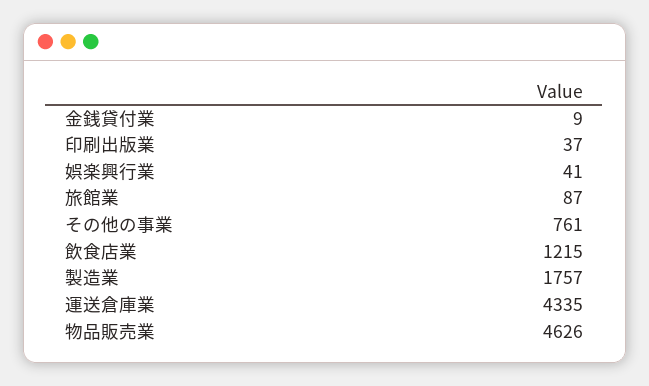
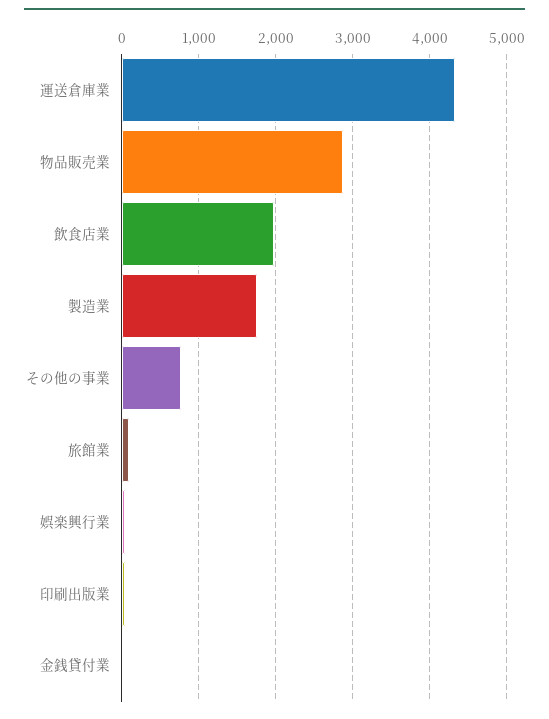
飲食店業: 1215 -> 2000
物品販売業: 4626 -> 2900

